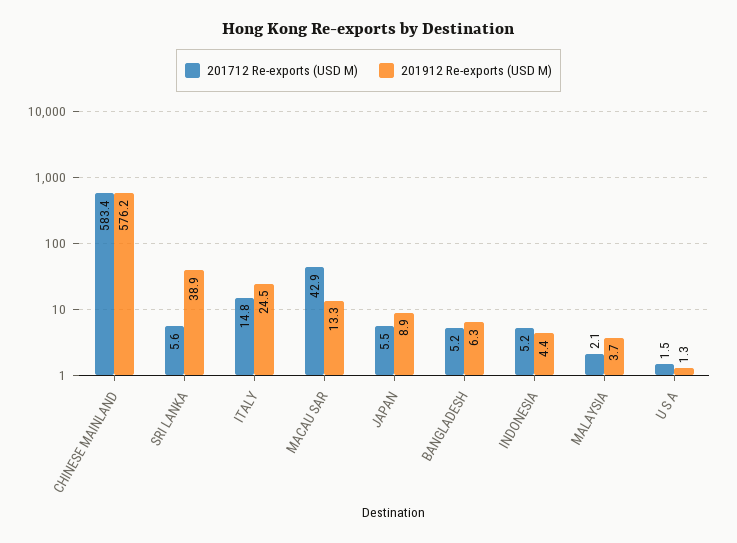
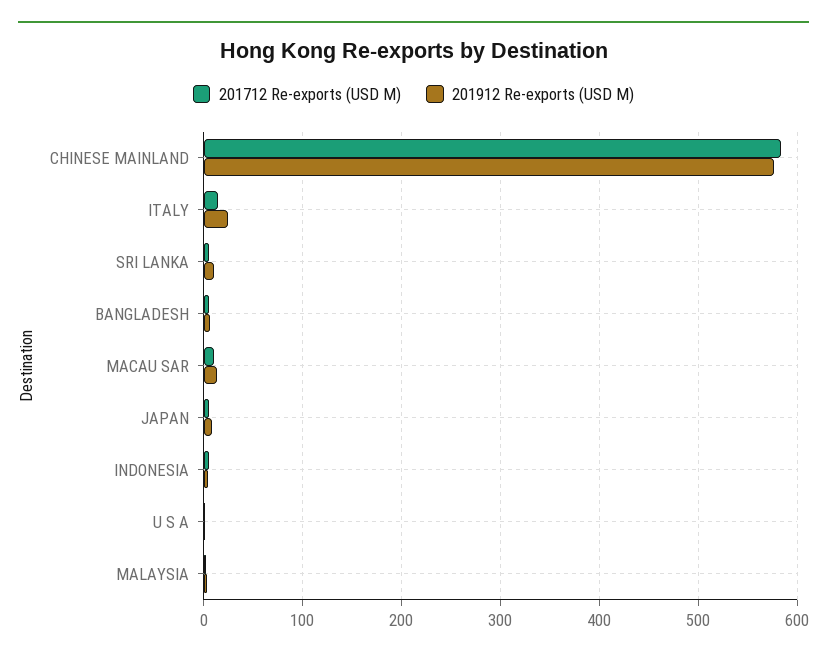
201912 Re-exports (USD M), SRI LANKA: 38.9 -> 10
201712 Re-exports (USD M), MACAU SAR: 42.9 -> 10

